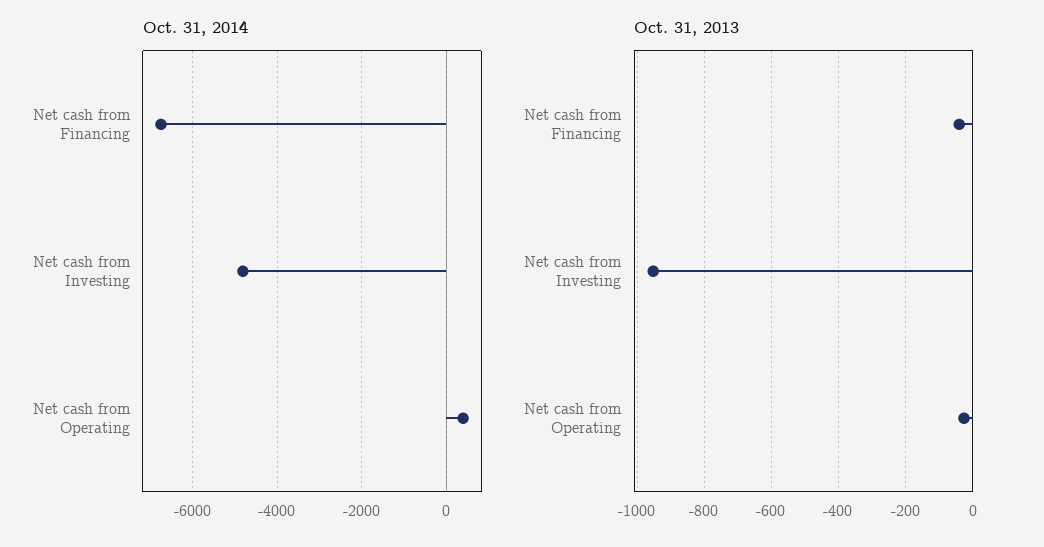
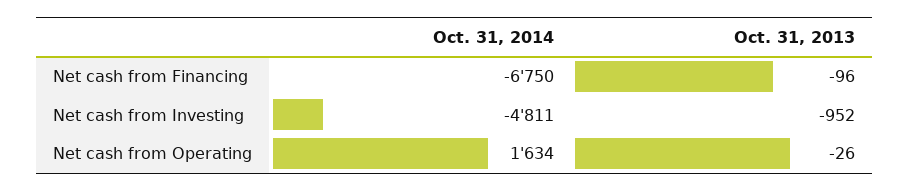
Oct. 31, 2014, Net cash from Operating: 400 -> 1634
Oct. 31, 2013, Net cash from Financing: -40 -> -96

